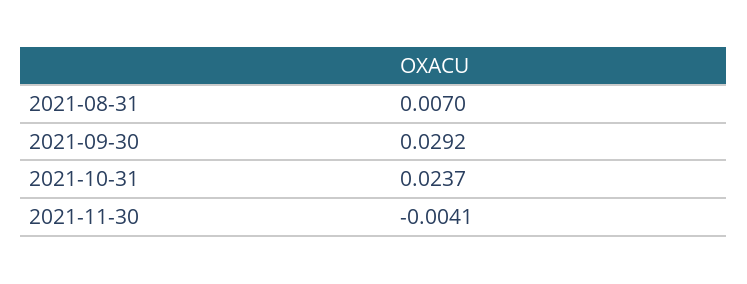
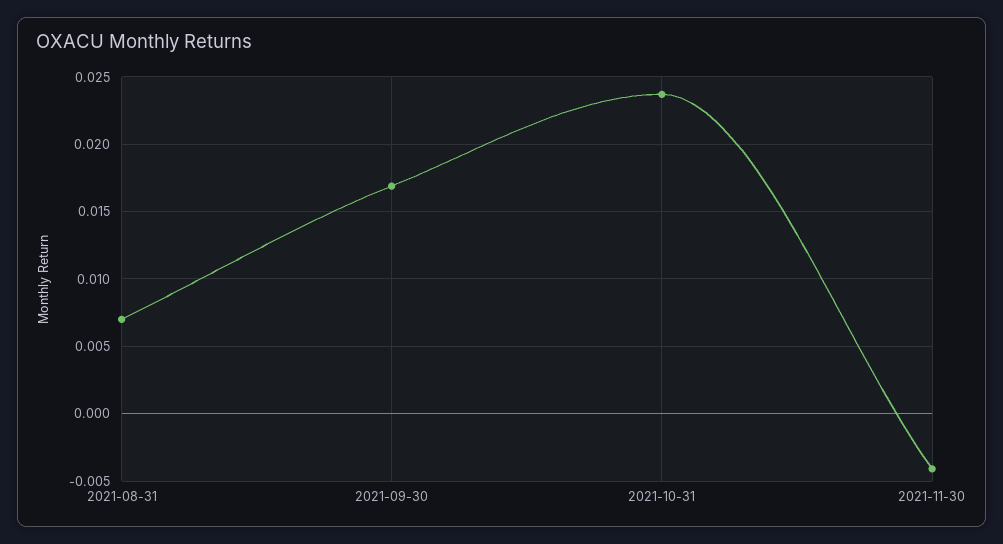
2021-09-30: 0.0292 -> 0.017

